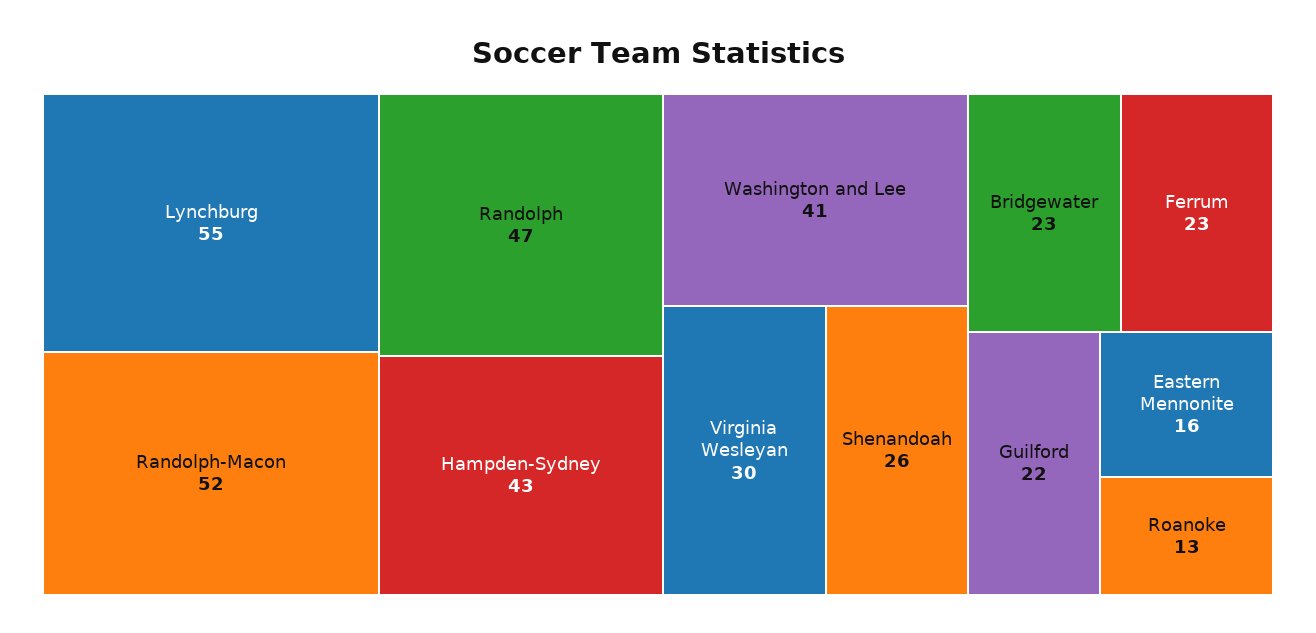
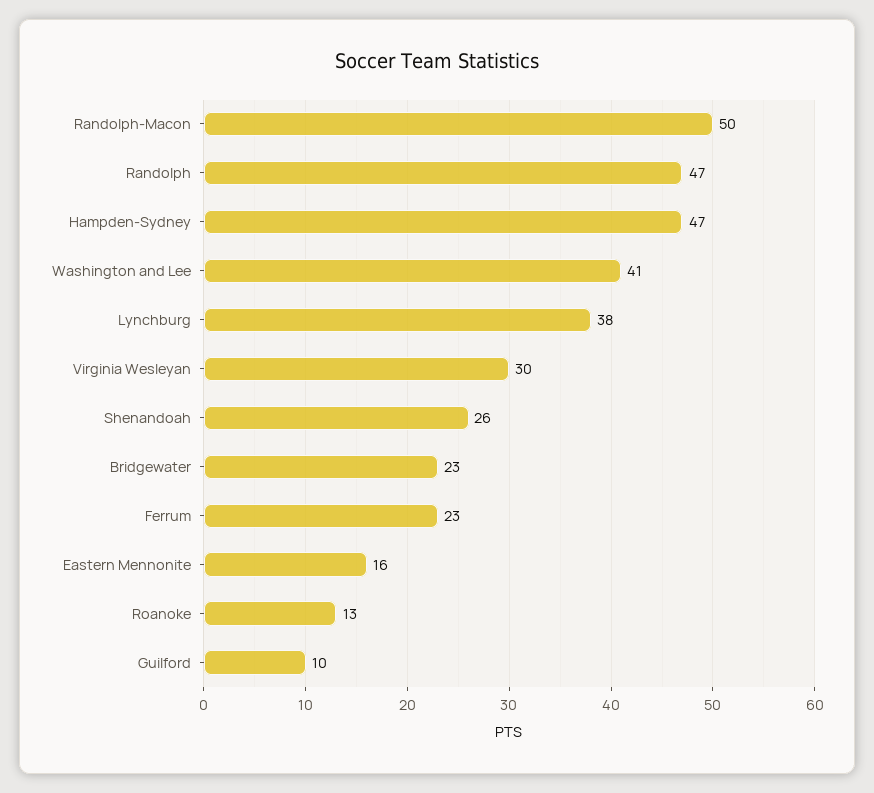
Lynchburg: 55 -> 38
Randolph-Macon: 52 -> 50
Hampden-Sydney: 43 -> 47
Guilford: 22 -> 10

